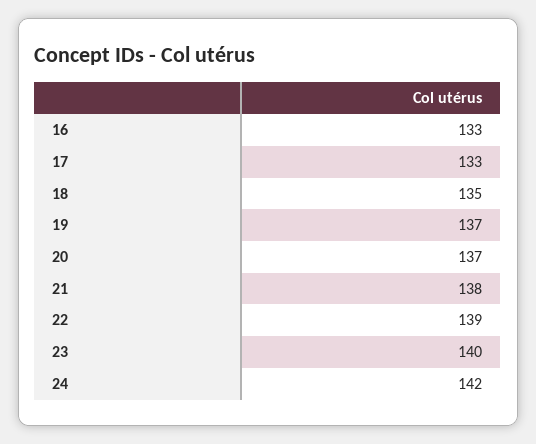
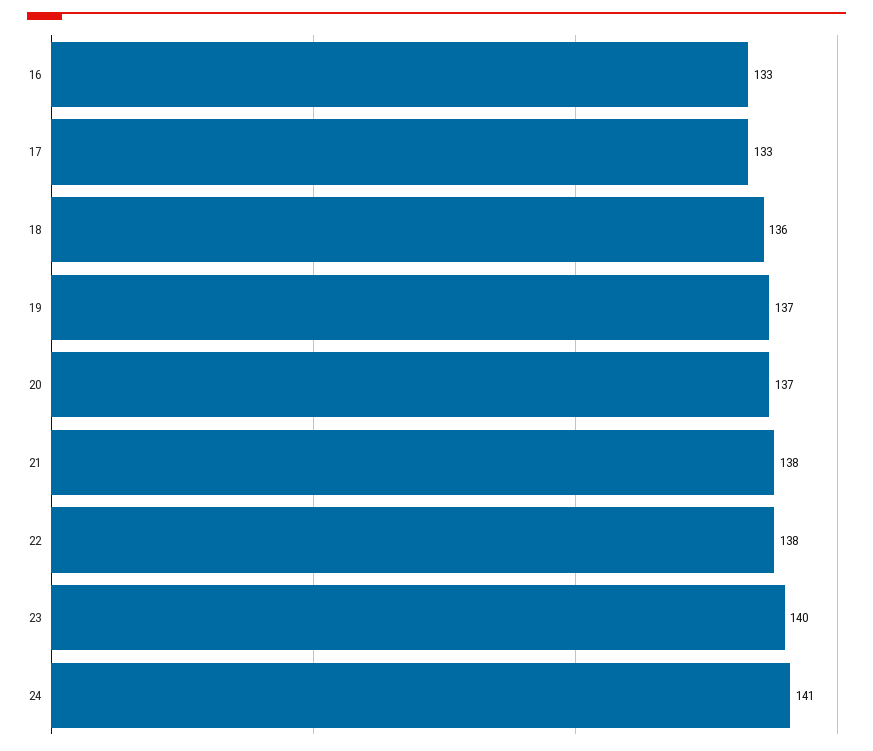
18: 135 -> 136
22: 139 -> 138
24: 142 -> 141

